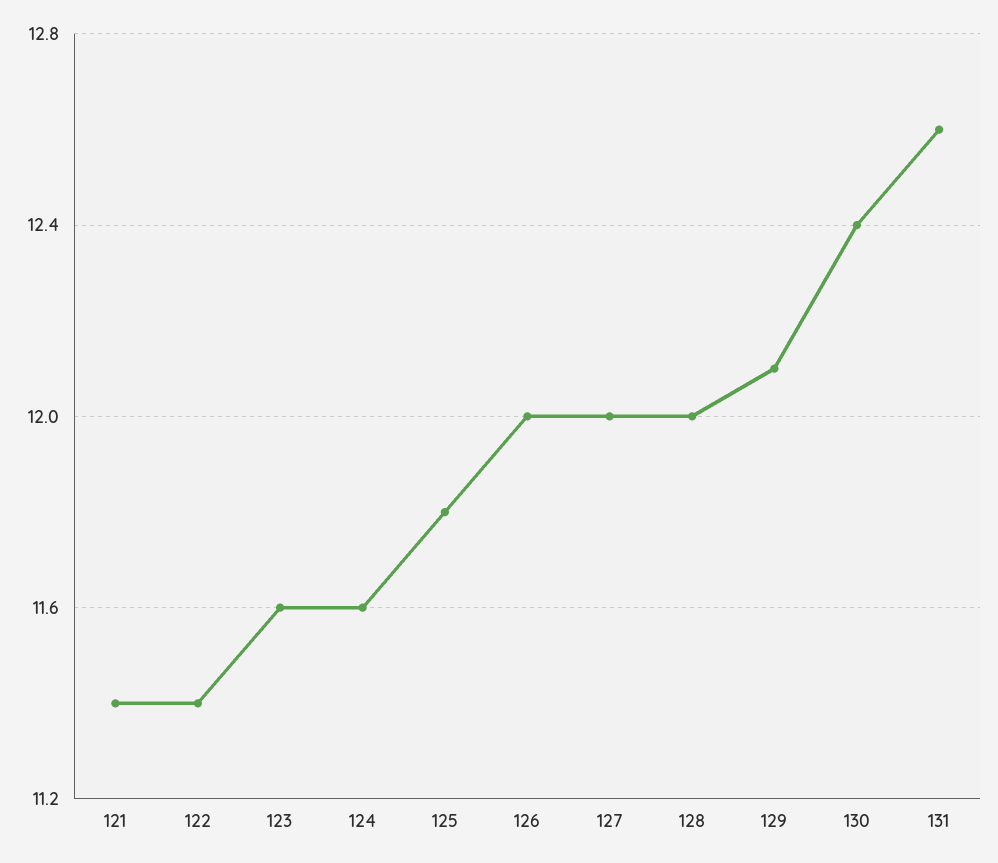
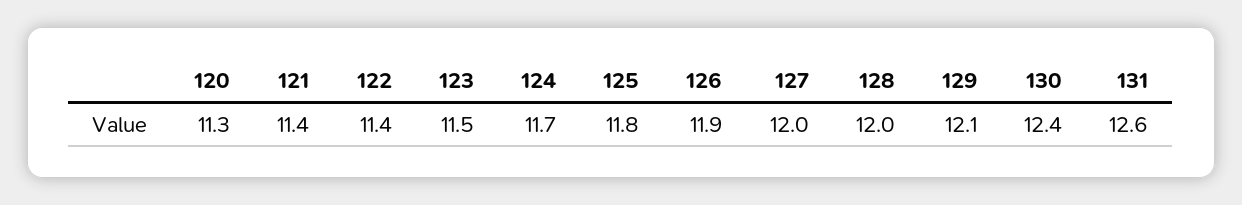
123: 11.6 -> 11.5
124: 11.6 -> 11.7
126: 12 -> 11.9
120: none -> 11.3

